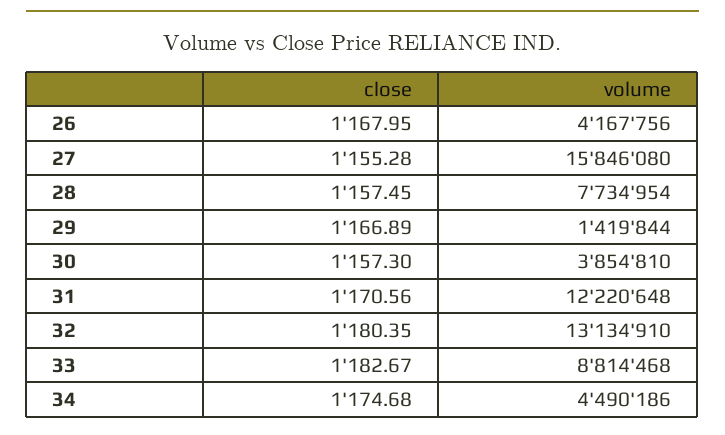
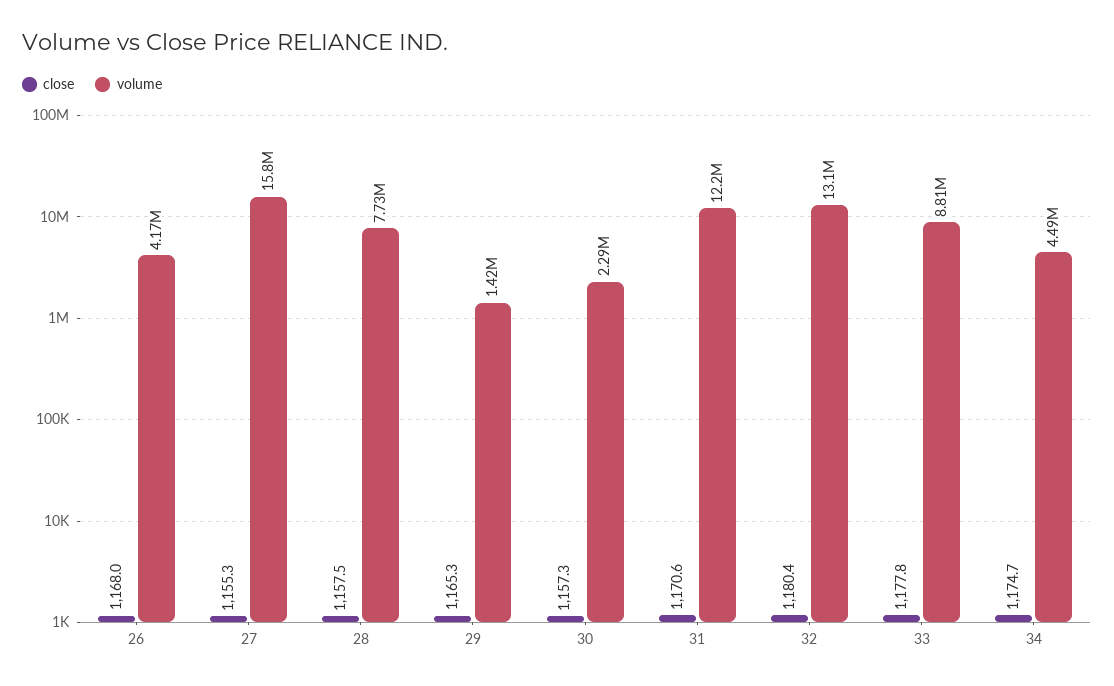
close, 29: 1166.89 -> 1165.3
volume, 30: 3854810 -> 2290000
close, 33: 1182.67 -> 1177.8

